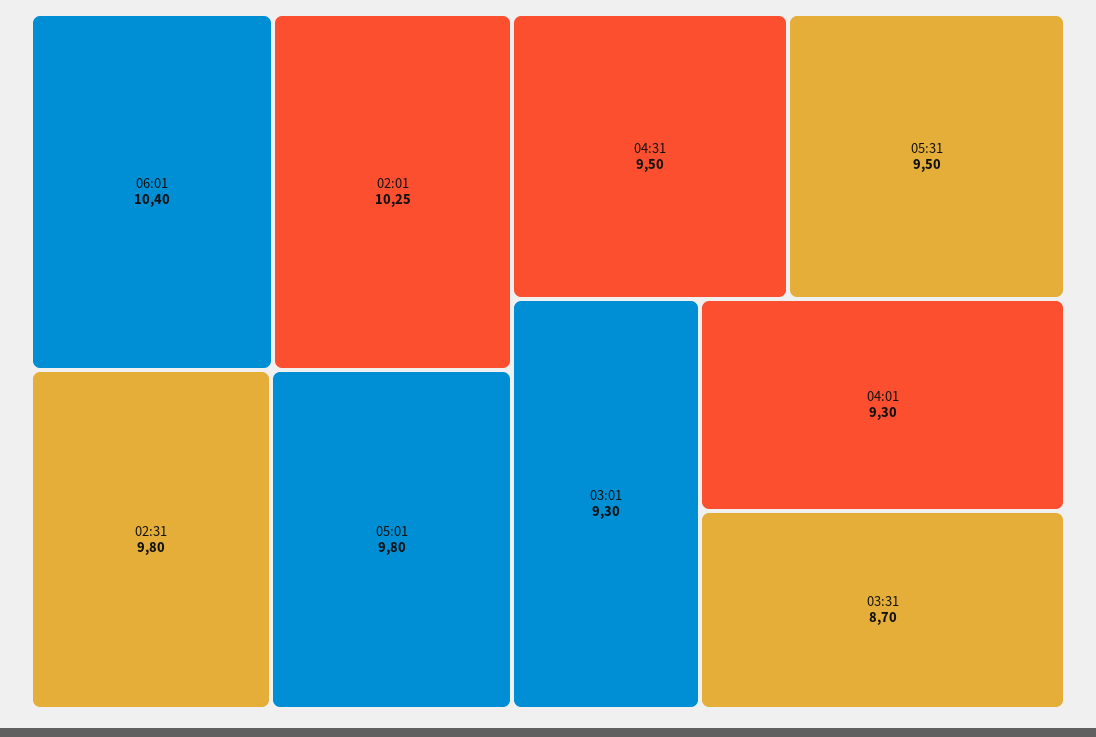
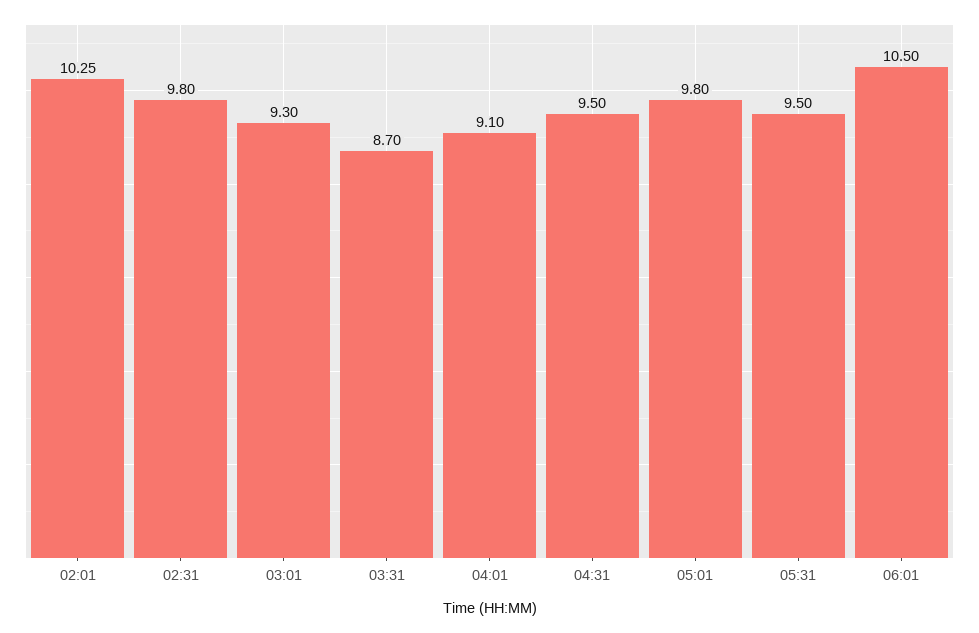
06:01: 10.4 -> 10.5
04:01: 9.3 -> 9.1

